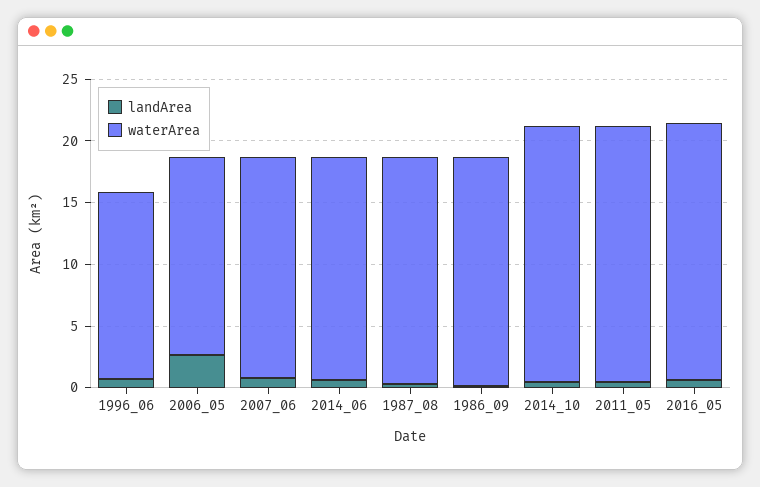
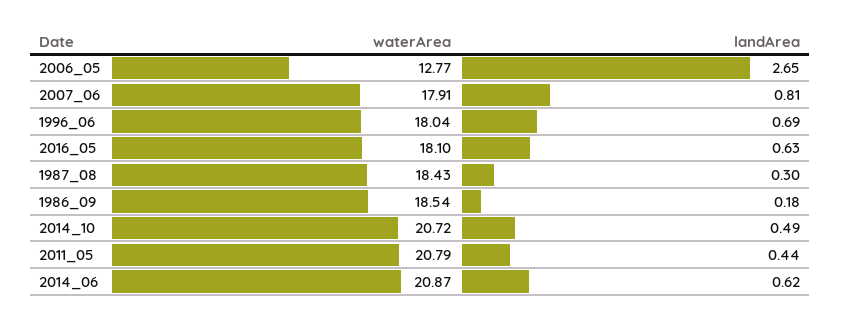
waterArea, 1996_06: 15 -> 18.04
waterArea, 2006_05: 16 -> 12.77
waterArea, 2014_06: 18 -> 20.87
waterArea, 2016_05: 21 -> 18.1

